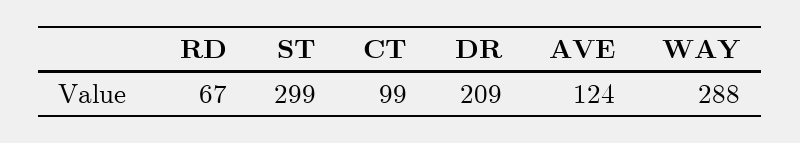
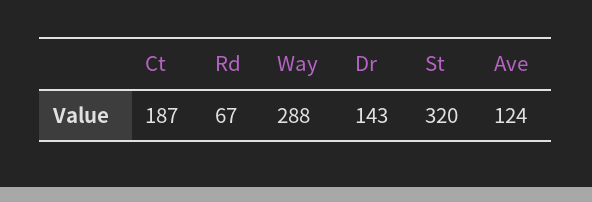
ST: 299 -> 320
CT: 99 -> 187
DR: 209 -> 143

